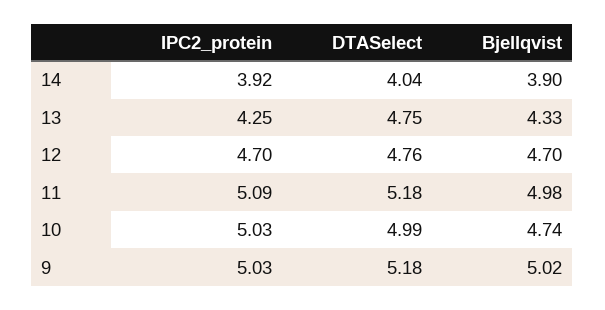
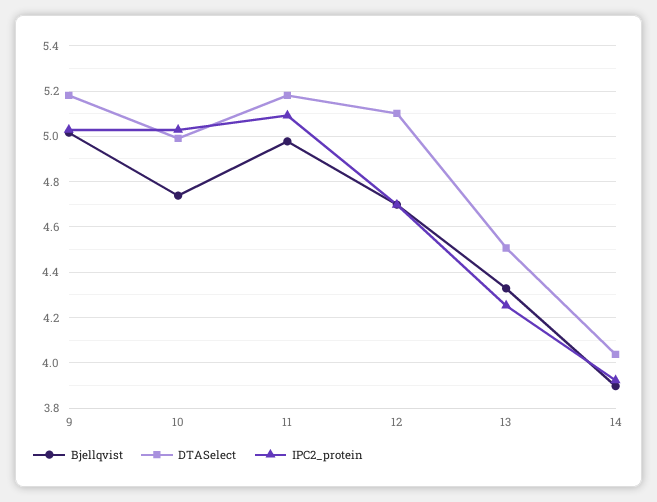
DTASelect, 13: 4.75 -> 4.5
DTASelect, 12: 4.76 -> 5.1

